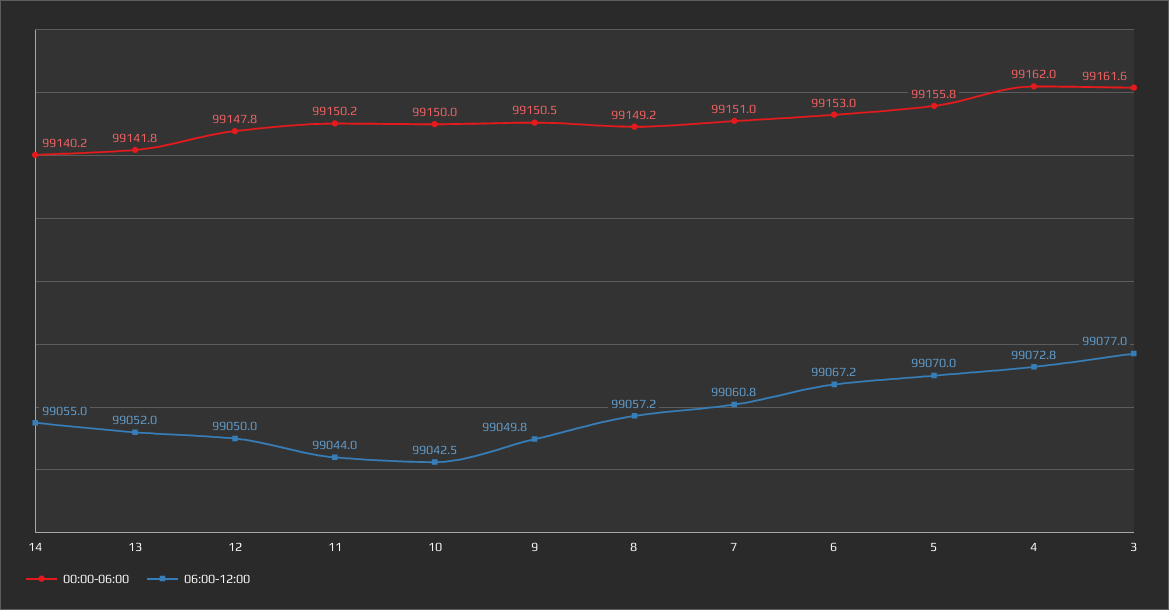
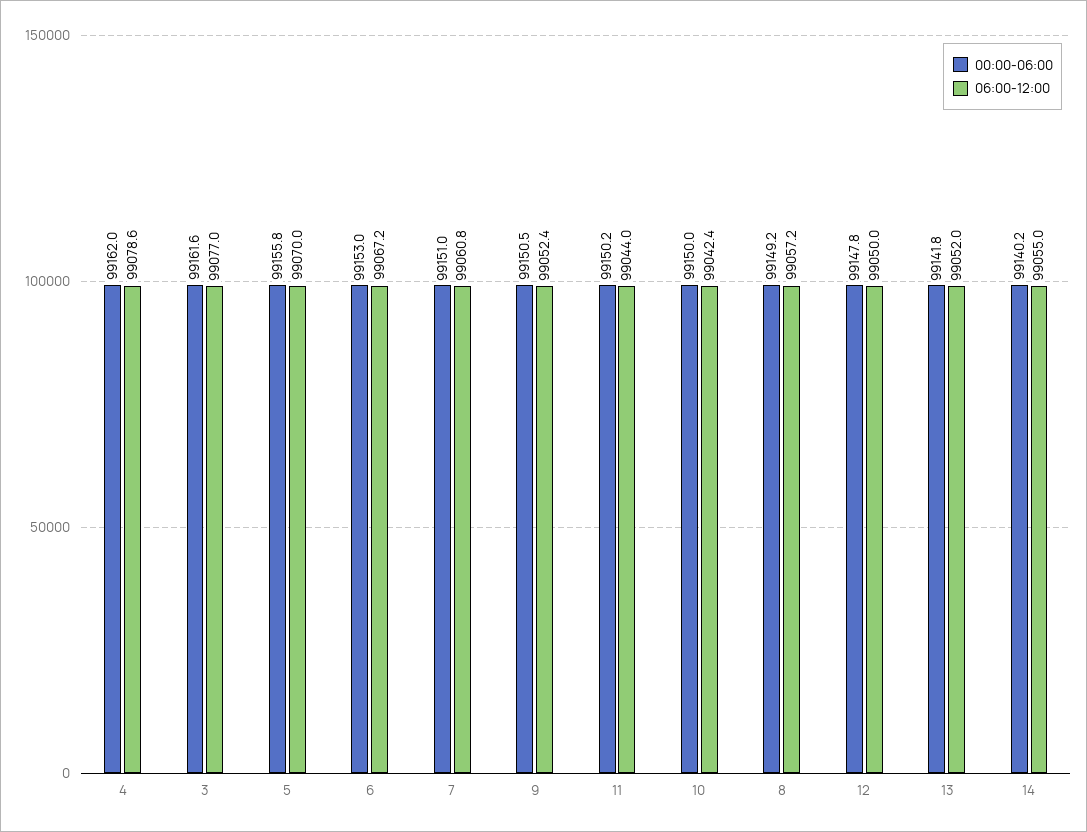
06:00-12:00, 10: 99042.5 -> 99042.4
06:00-12:00, 9: 99049.8 -> 99052.4
06:00-12:00, 4: 99072.8 -> 99078.6

